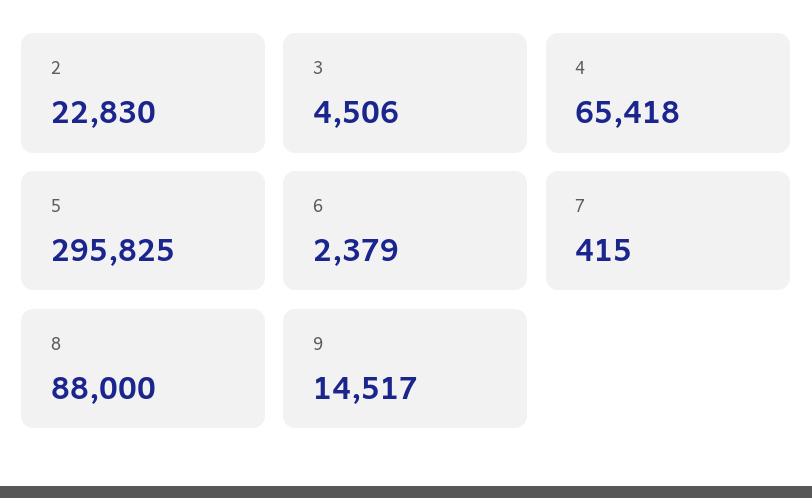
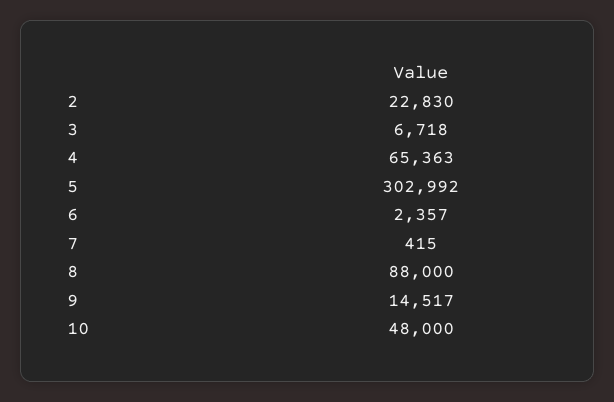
3: 4506 -> 6718
4: 65418 -> 65363
5: 295825 -> 302992
6: 2379 -> 2357
10: none -> 48000

